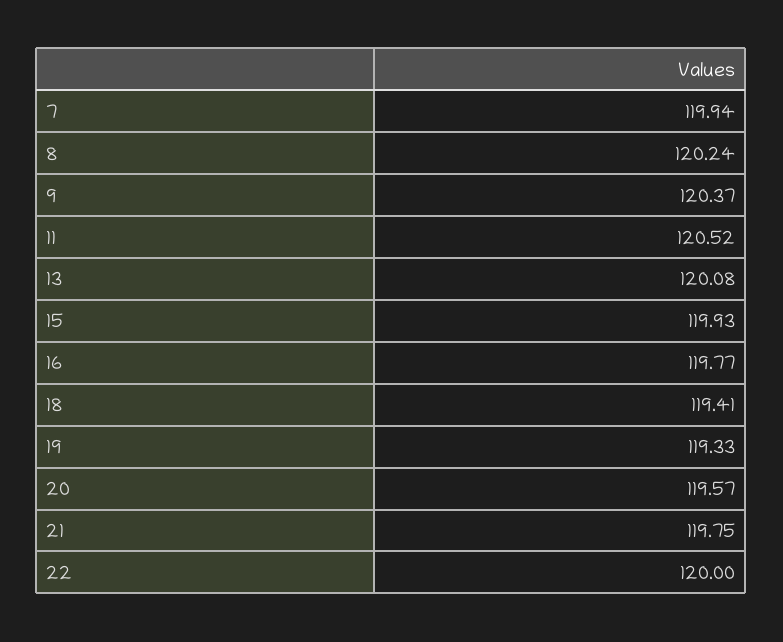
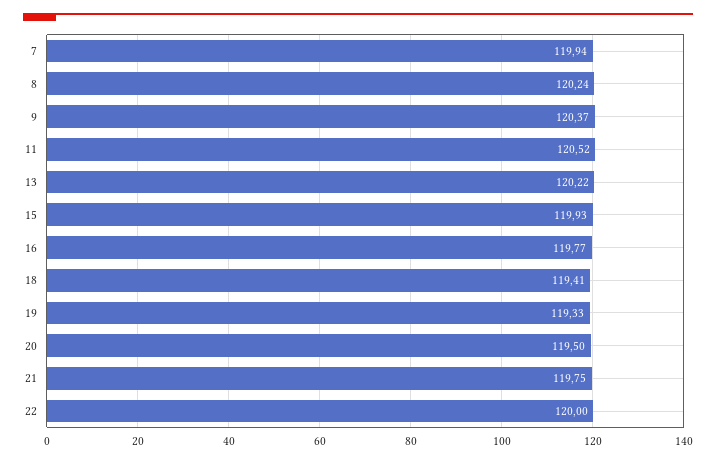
13: 120.08 -> 120.22
20: 119.57 -> 119.5

